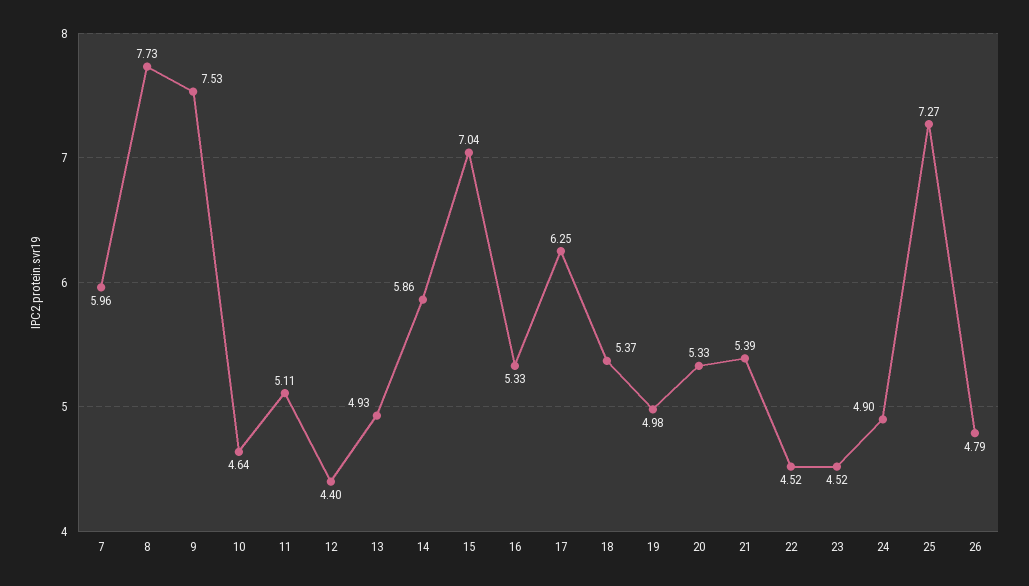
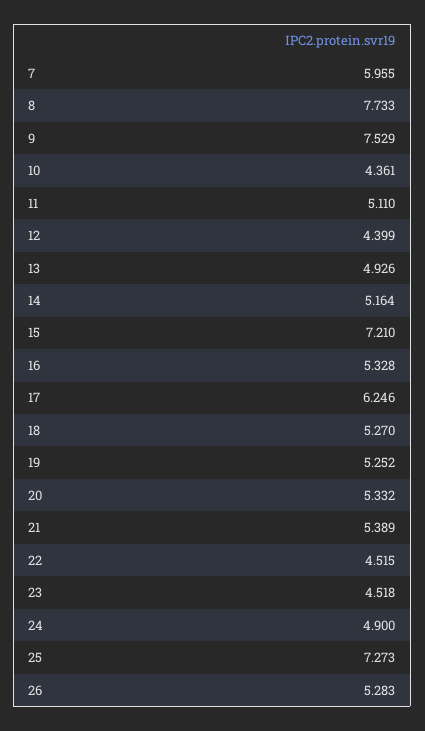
10: 4.64 -> 4.361
14: 5.86 -> 5.164
15: 7.04 -> 7.21
18: 5.37 -> 5.27
19: 4.98 -> 5.252
26: 4.79 -> 5.283

